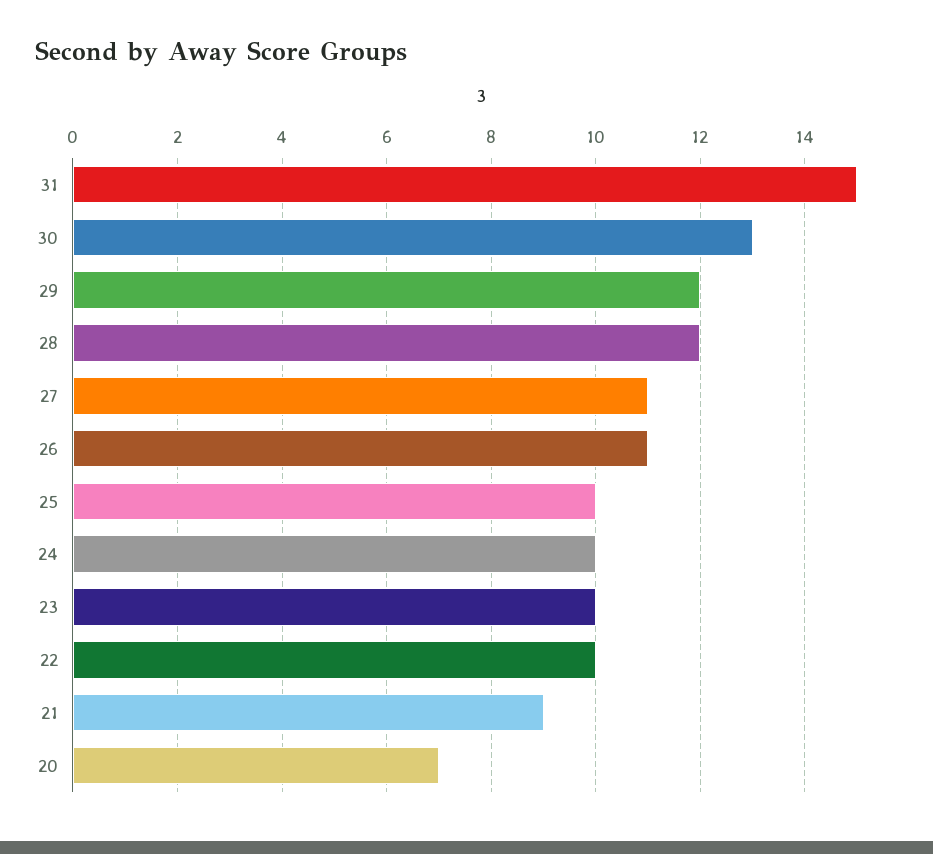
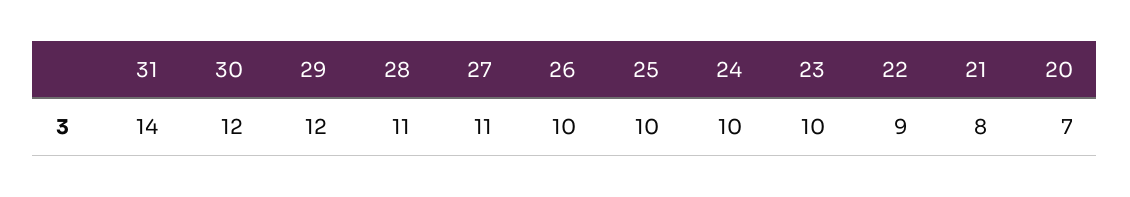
31: 15 -> 14
30: 13 -> 12
28: 12 -> 11
26: 11 -> 10
22: 10 -> 9
21: 9 -> 8

